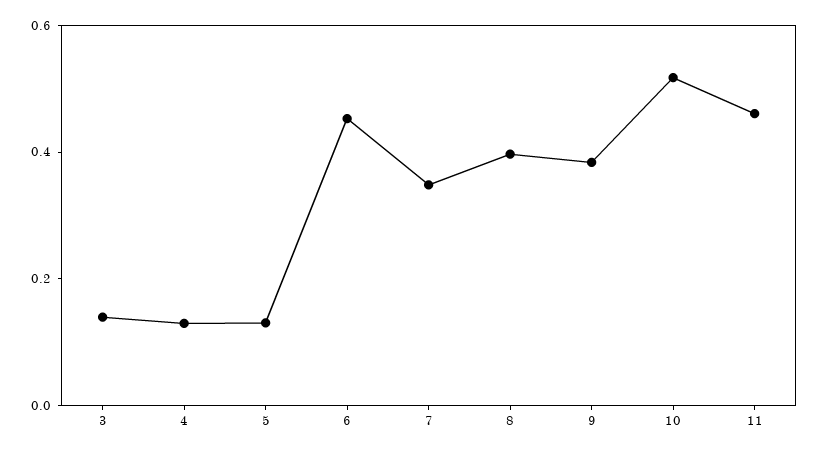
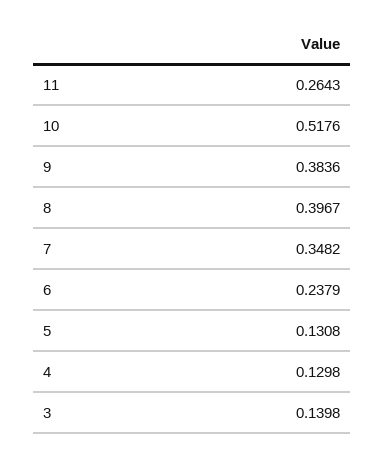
6: 0.45 -> 0.2379
11: 0.45 -> 0.2643

